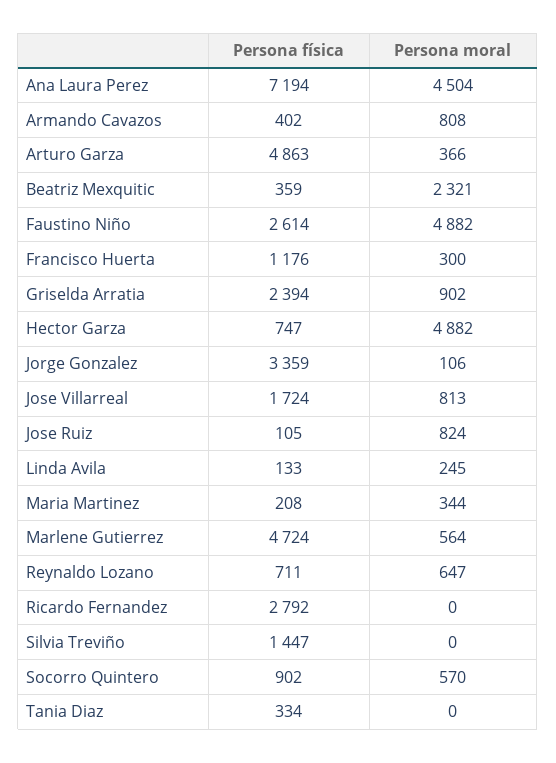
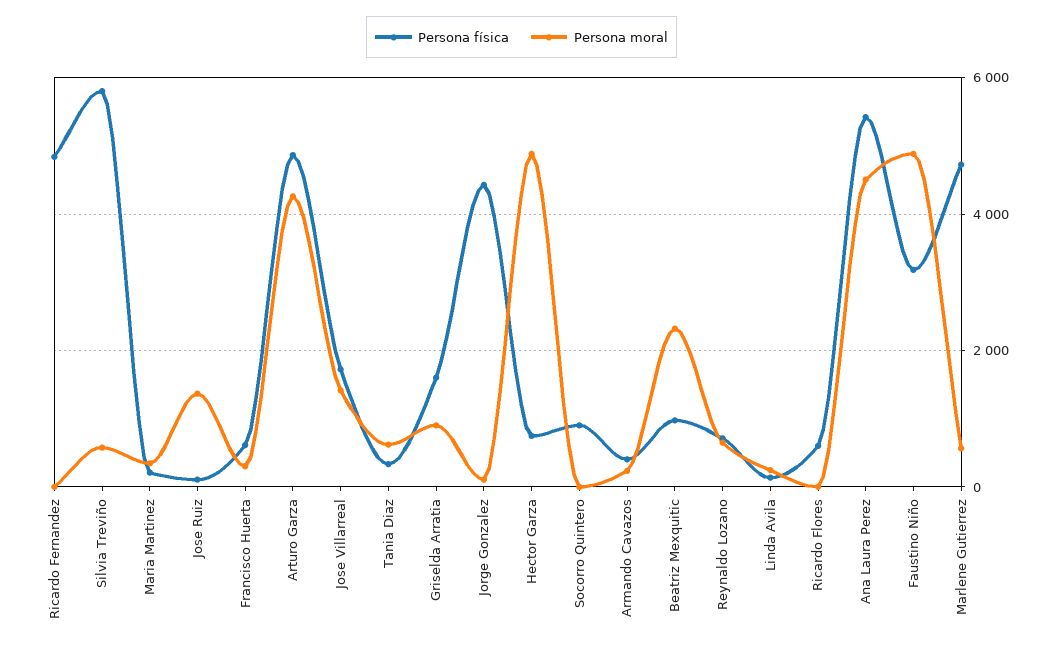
Persona física, Ana Laura Perez: 7194 -> 5400
Persona moral, Armando Cavazos: 808 -> 200
Persona moral, Arturo Garza: 366 -> 4200
Persona física, Beatriz Mexquitic: 359 -> 1000
Persona física, Faustino Niño: 2614 -> 3200
Persona física, Francisco Huerta: 1176 -> 600
Persona física, Griselda Arratia: 2394 -> 1600
Persona física, Jorge Gonzalez: 3359 -> 4400
Persona moral, Jose Villarreal: 813 -> 1400
Persona moral, Jose Ruiz: 824 -> 1400
Persona física, Ricardo Fernandez: 2792 -> 4800
Persona física, Silvia Treviño: 1447 -> 5800
Persona moral, Silvia Treviño: 0 -> 600
Persona moral, Socorro Quintero: 570 -> 0
Persona moral, Tania Diaz: 0 -> 600
Persona física, Ricardo Flores: none -> 600
Persona moral, Ricardo Flores: none -> 0

